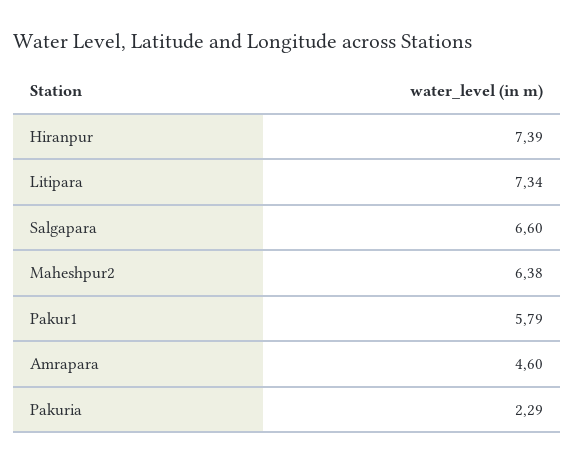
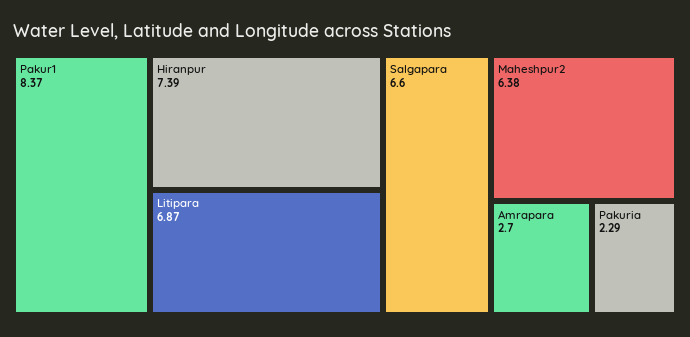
Litipara: 7.34 -> 6.87
Pakur1: 5.79 -> 8.37
Amrapara: 4.6 -> 2.7

